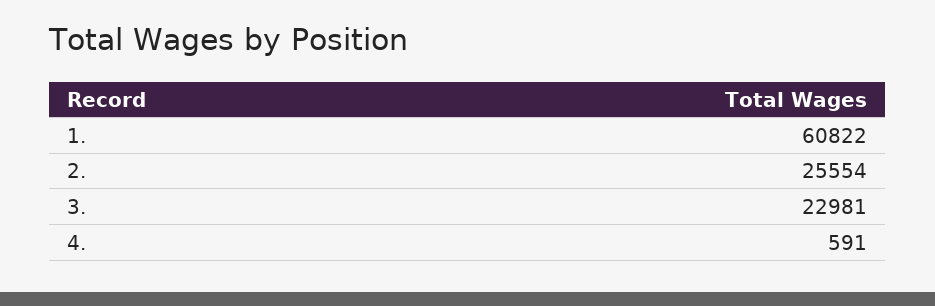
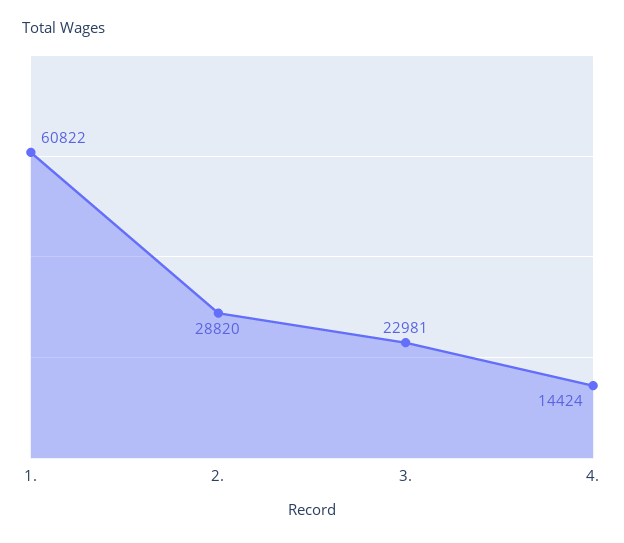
2.: 25554 -> 28820
4.: 591 -> 14424

